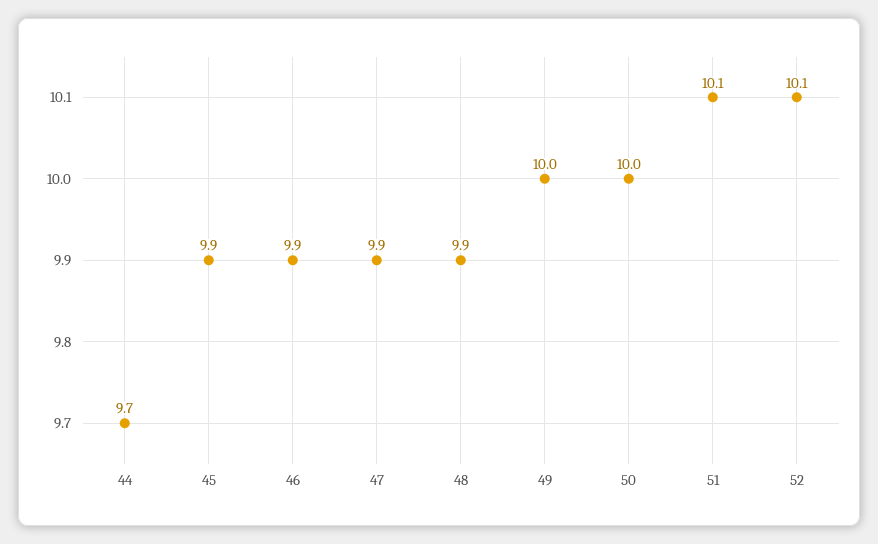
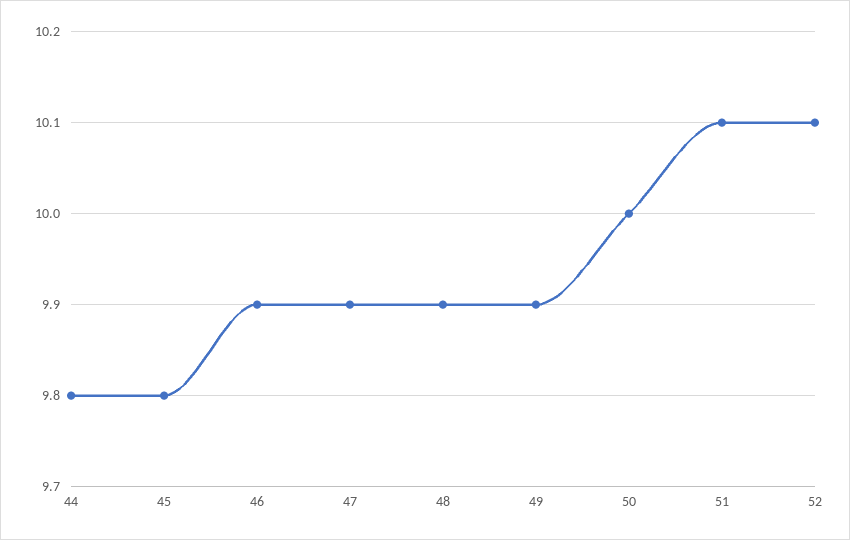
44: 9.7 -> 9.8
45: 9.9 -> 9.8
49: 10 -> 9.9

